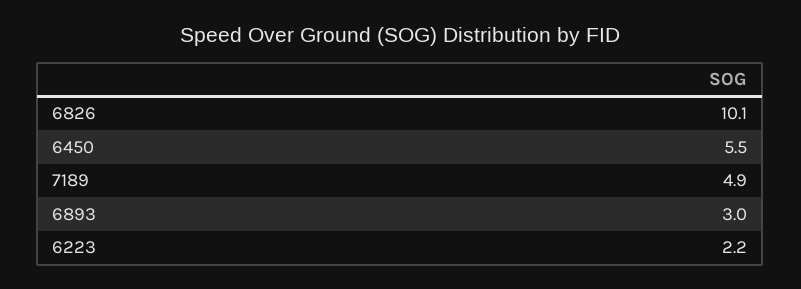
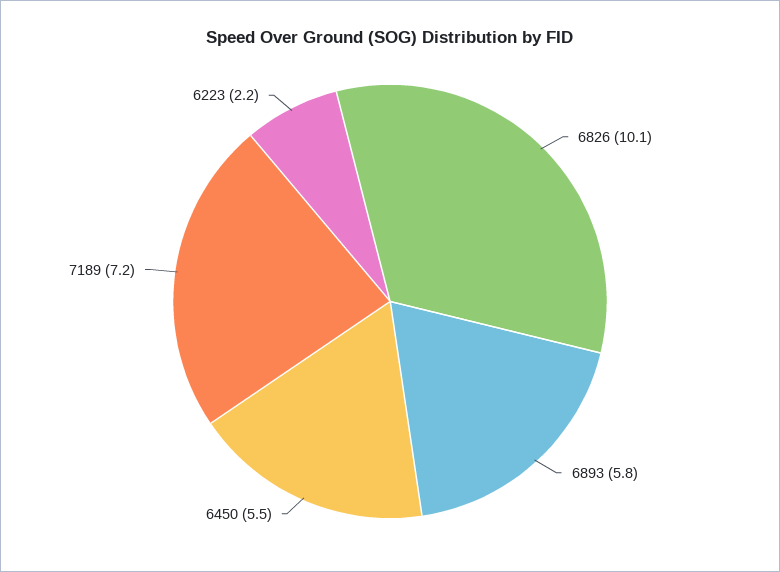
7189: 4.9 -> 7.2
6893: 3 -> 5.8

